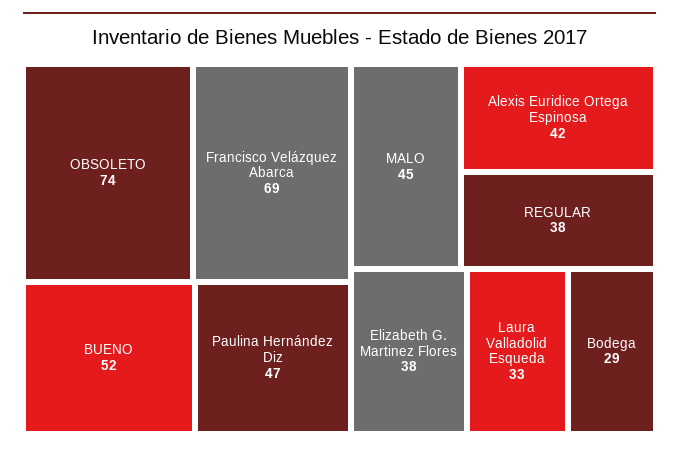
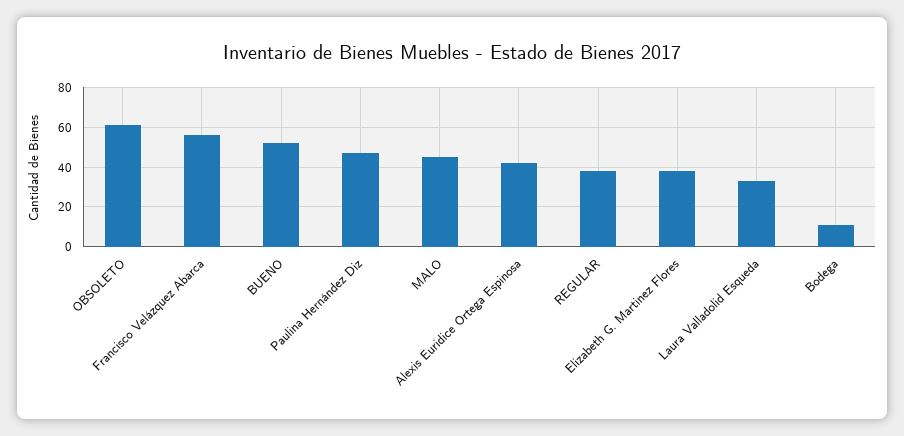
OBSOLETO: 74 -> 60
Francisco Velázquez Abarca: 69 -> 55
Bodega: 29 -> 10

